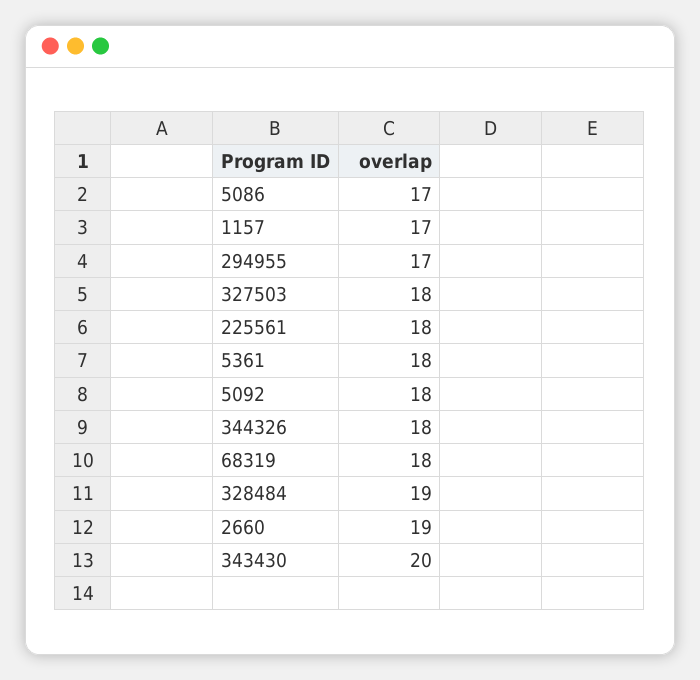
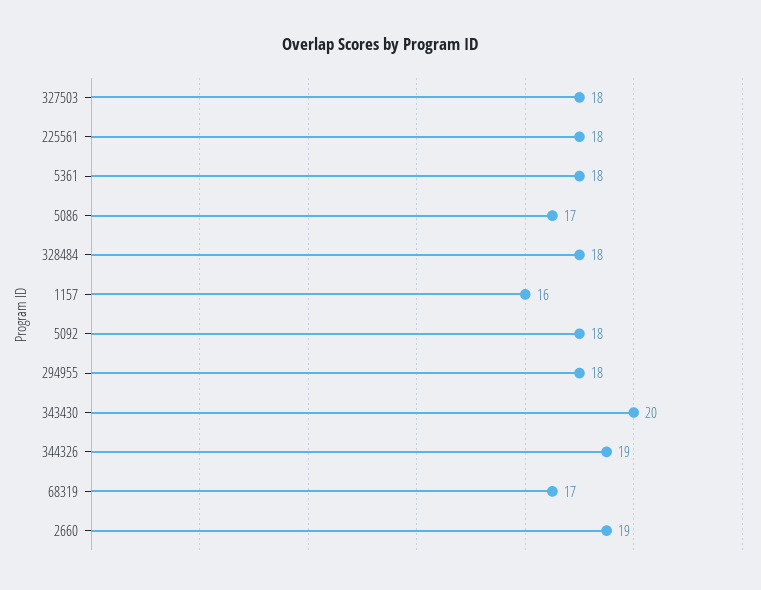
1157: 17 -> 16
294955: 17 -> 18
344326: 18 -> 19
68319: 18 -> 17
328484: 19 -> 18

